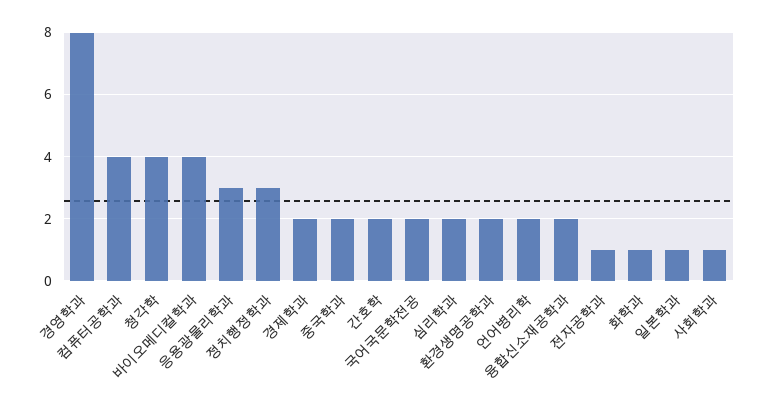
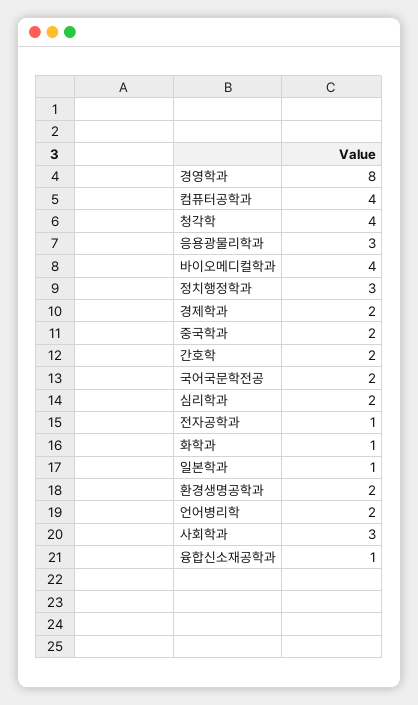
융합신소재공학과: 2 -> 1
사회학과: 1 -> 3

